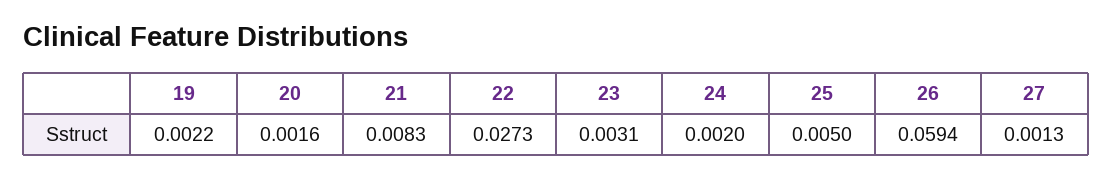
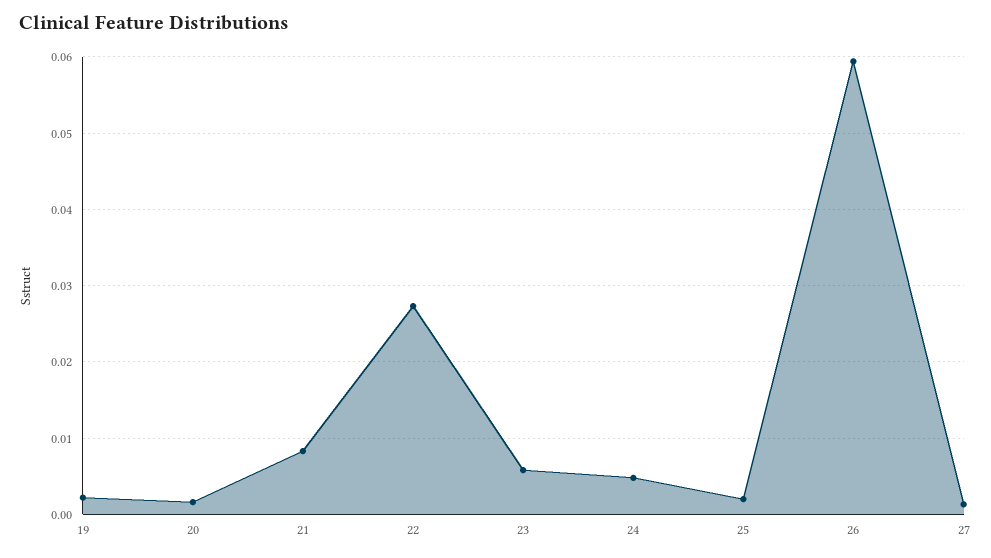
23: 0.0031 -> 0.006
24: 0.002 -> 0.005
25: 0.005 -> 0.002

